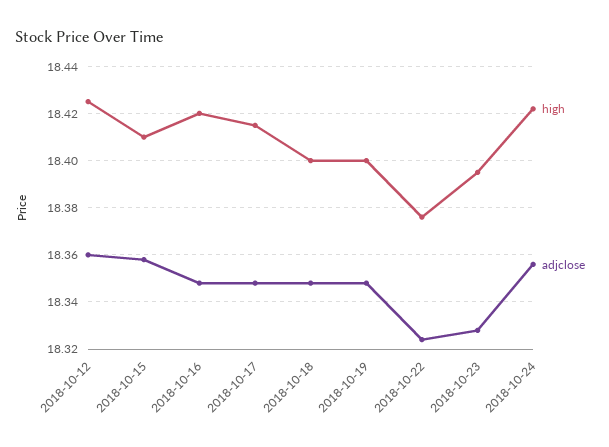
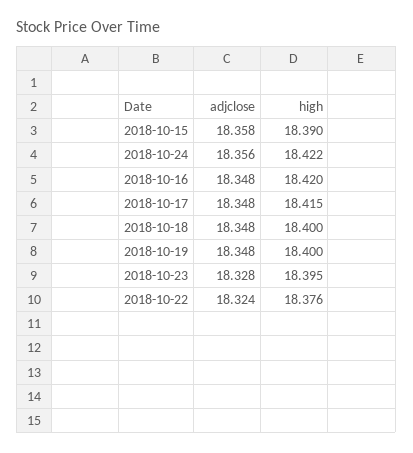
high, 2018-10-12: 18.425 -> none
adjclose, 2018-10-12: 18.36 -> none
high, 2018-10-15: 18.41 -> 18.39

